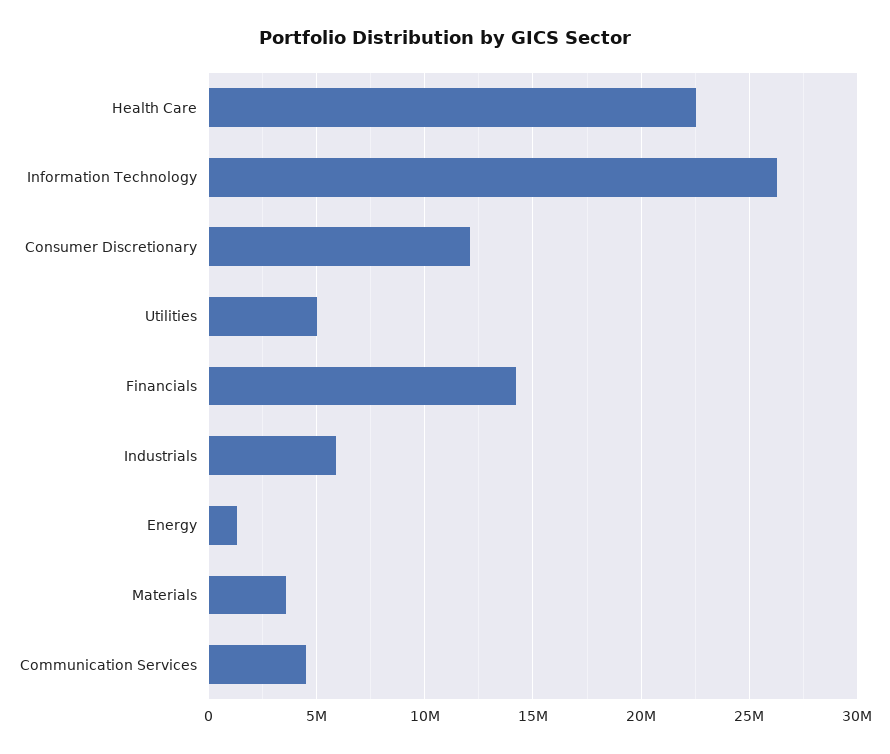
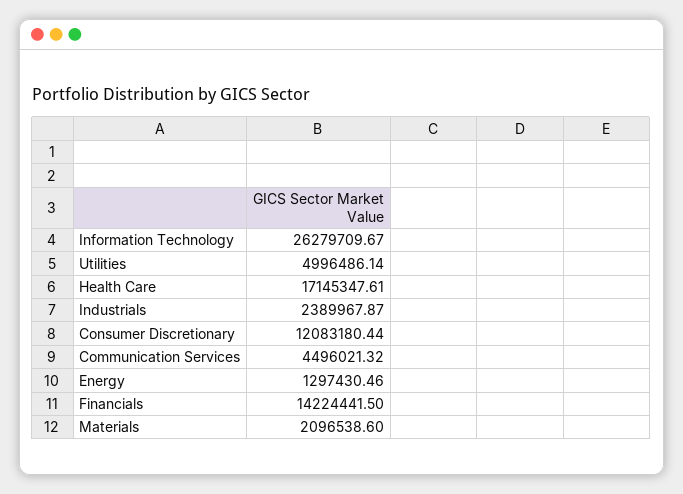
Health Care: 22500000 -> 17145347.61
Industrials: 6000000 -> 2389967.87
Materials: 3500000 -> 2096538.6

